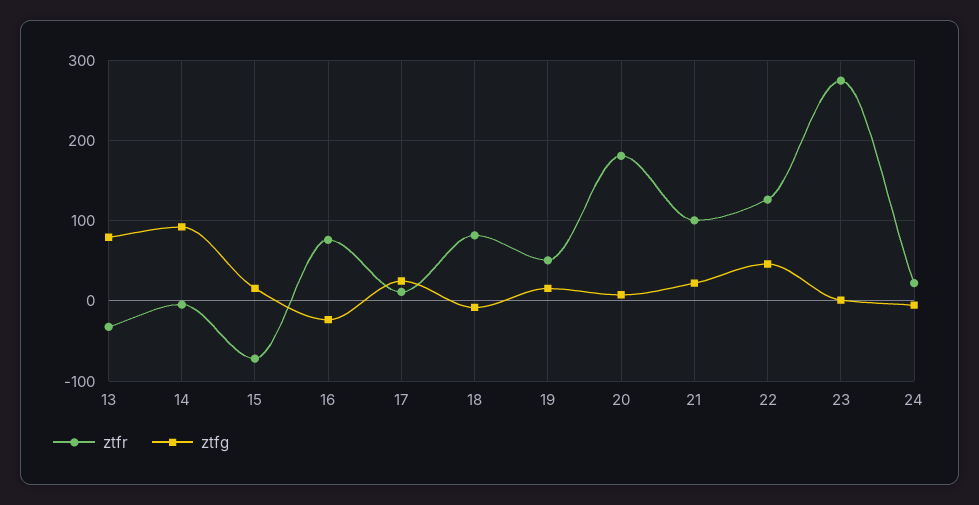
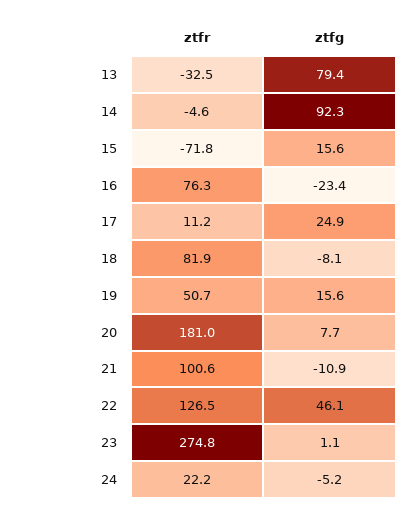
ztfg, 21: 20 -> -10.9

